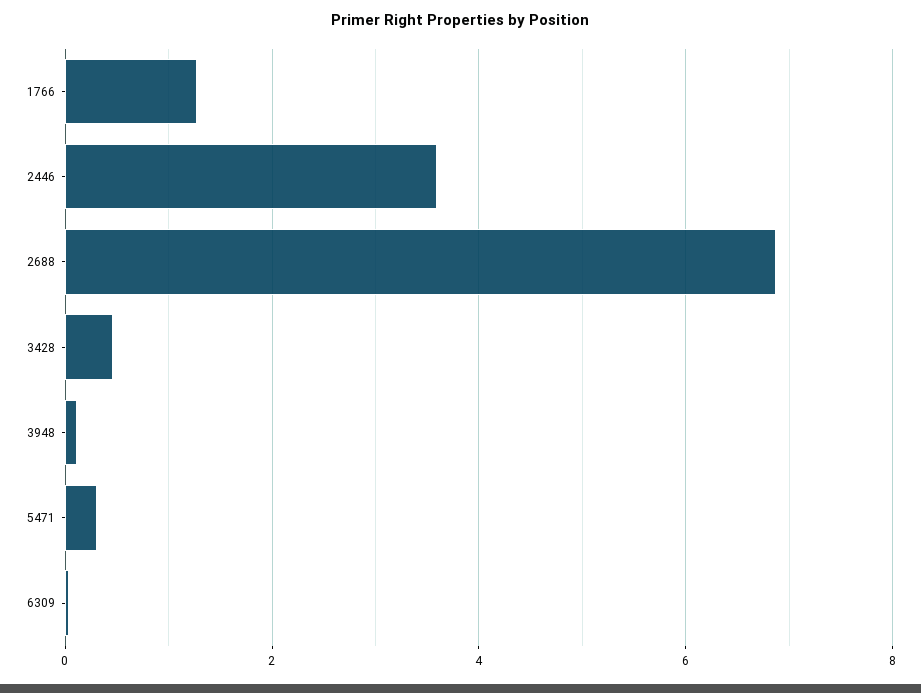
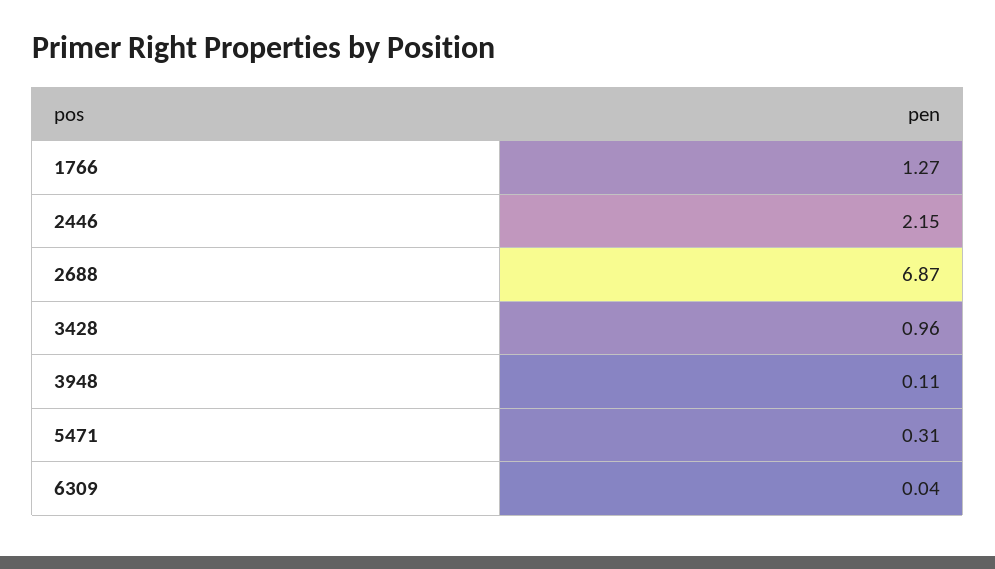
2446: 3.6 -> 2.15
3428: 0.4 -> 0.96

